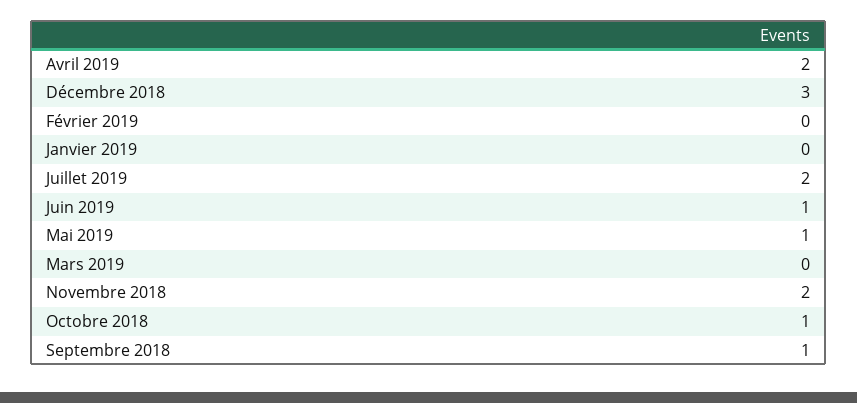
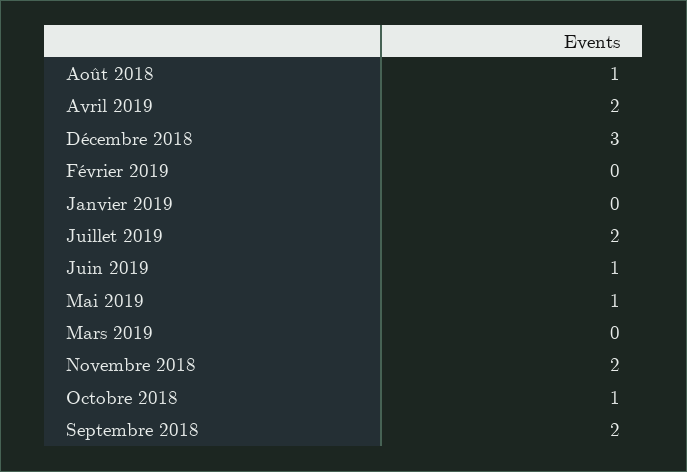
Septembre 2018: 1 -> 2
Août 2018: none -> 1

